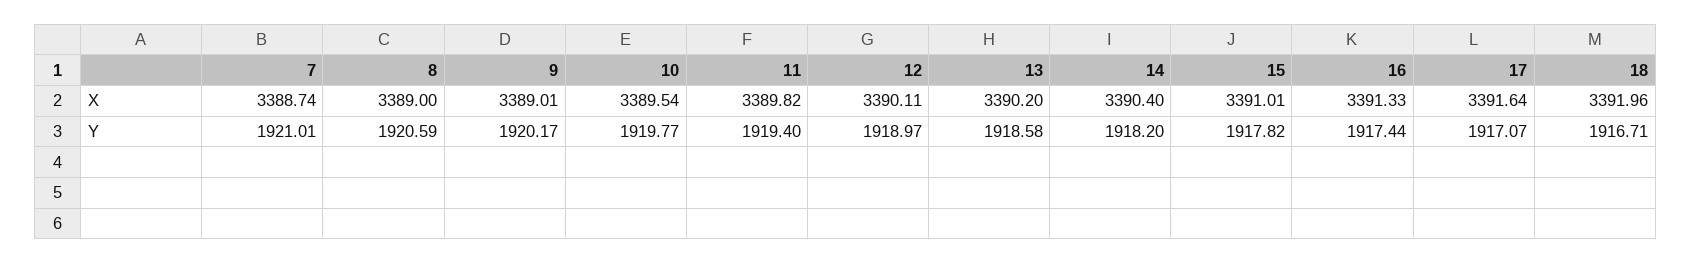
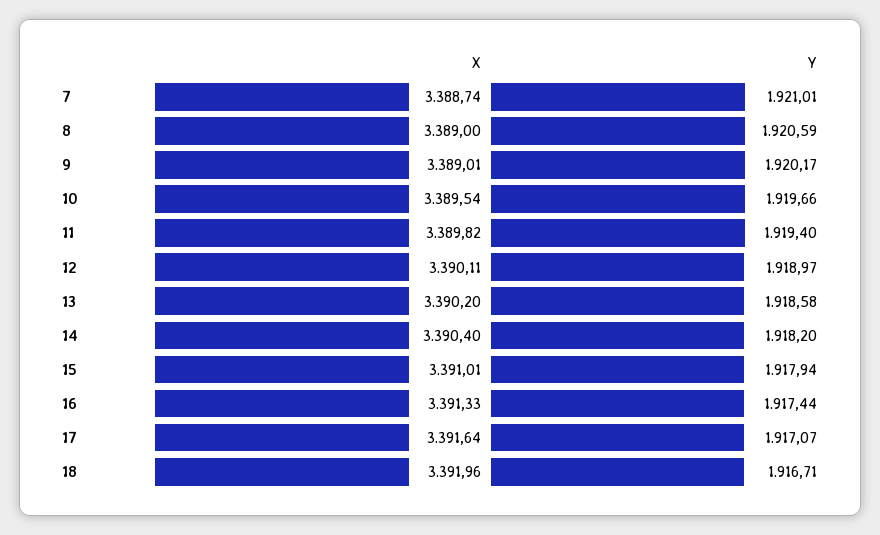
10, Y: 1919.77 -> 1919.66
15, Y: 1917.82 -> 1917.94

